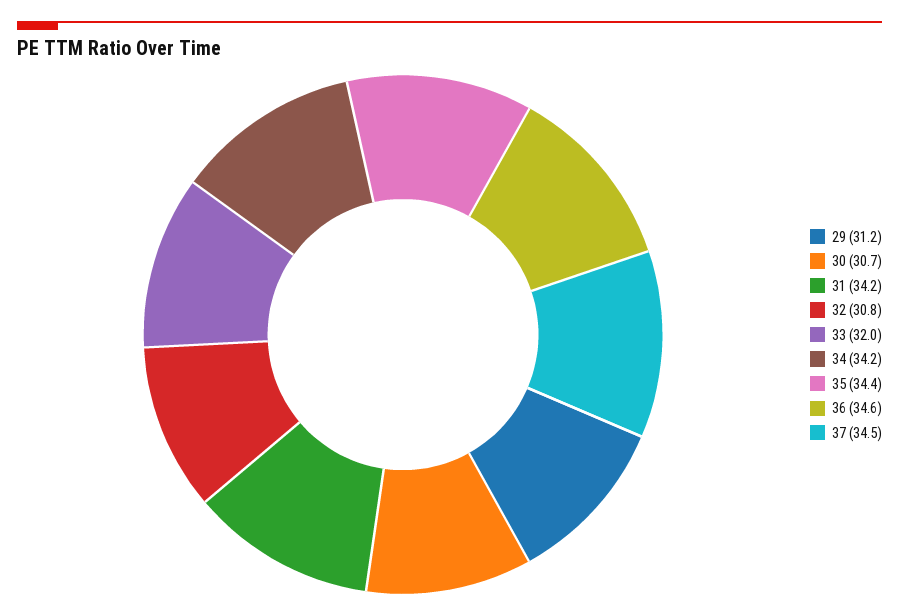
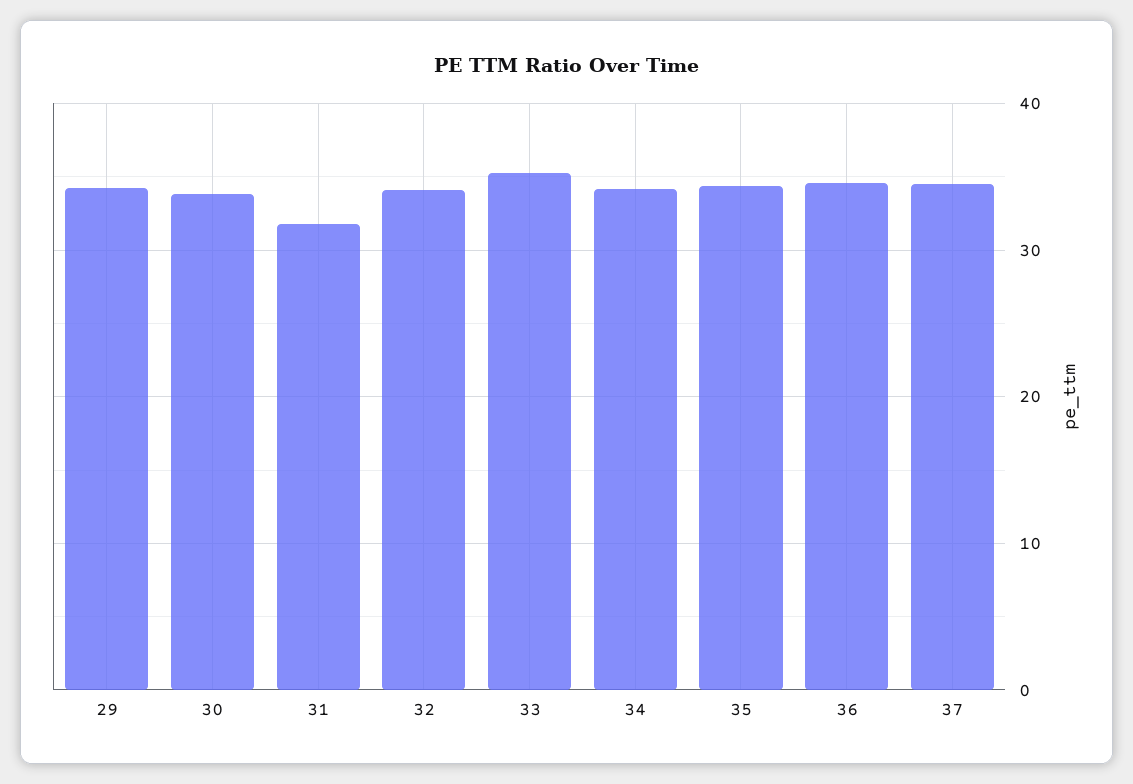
29: 31.2 -> 34
30: 30.7 -> 34
31: 34.2 -> 32
32: 30.8 -> 34
33: 32 -> 35

